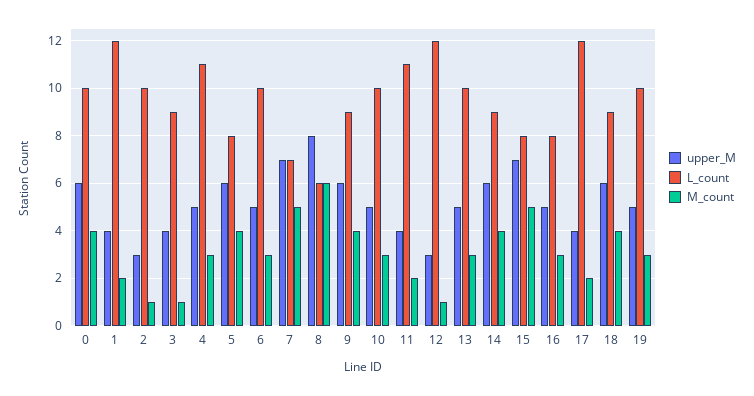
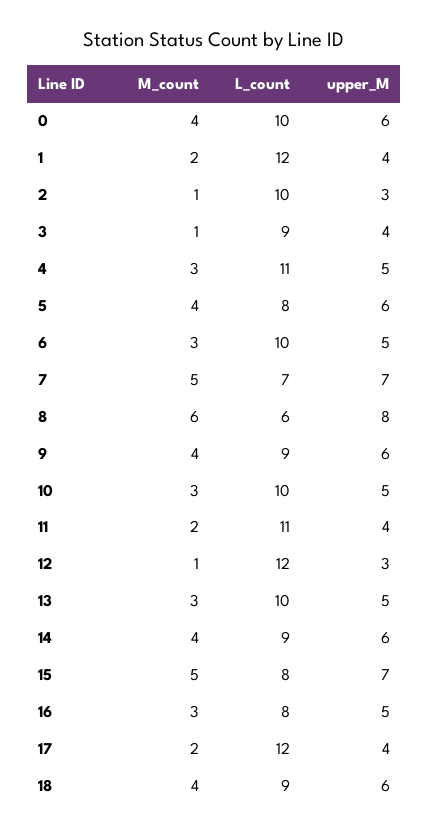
upper_M, 19: 5 -> none
L_count, 19: 10 -> none
M_count, 19: 3 -> none

